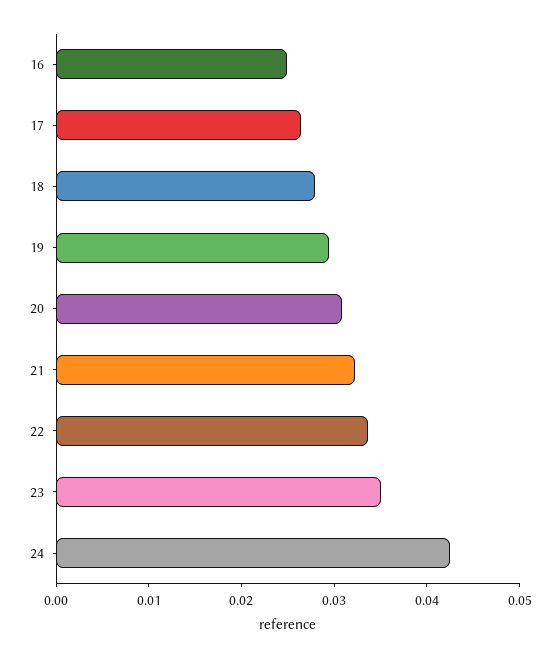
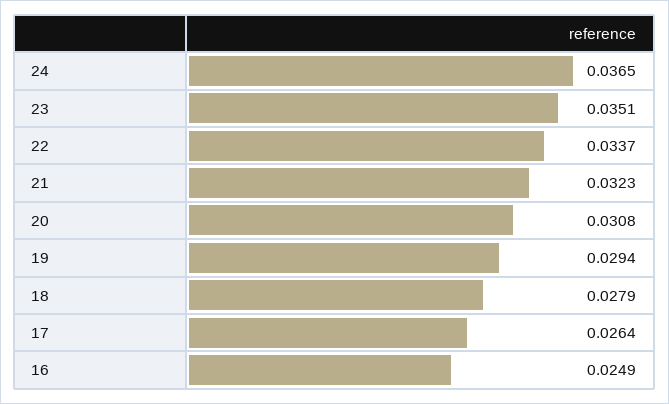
24: 0.042 -> 0.0365

